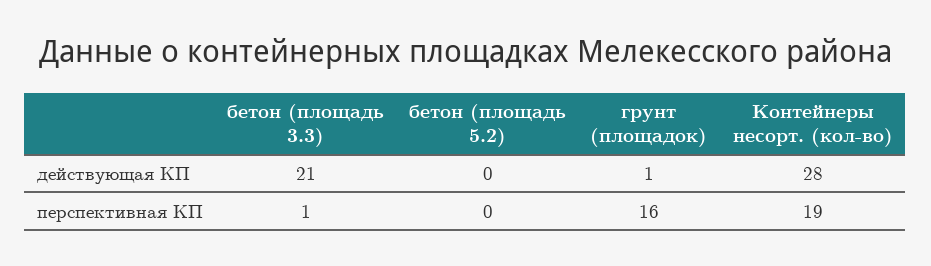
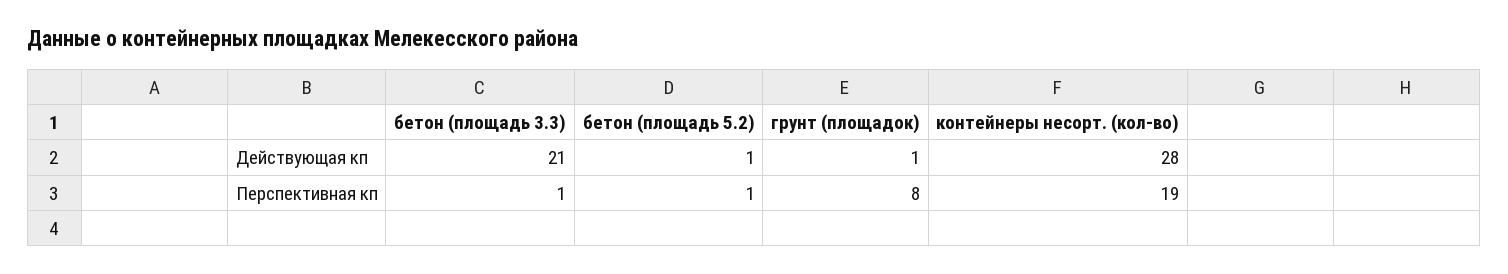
бетон (площадь 5.2), действующая КП: 0 -> 1
бетон (площадь 5.2), перспективная КП: 0 -> 1
грунт (площадок), перспективная КП: 16 -> 8

